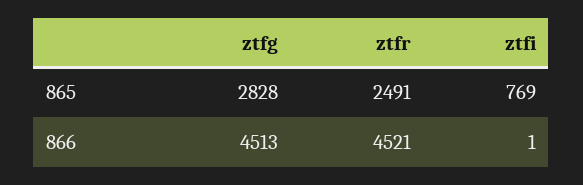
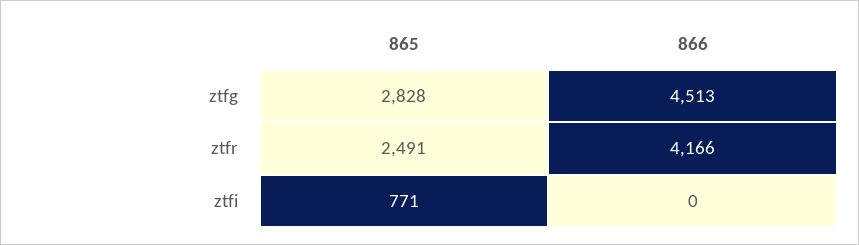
ztfi, 865: 769 -> 771
ztfr, 866: 4521 -> 4166
ztfi, 866: 1 -> 0

